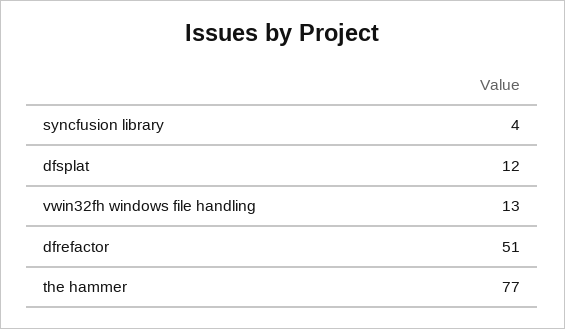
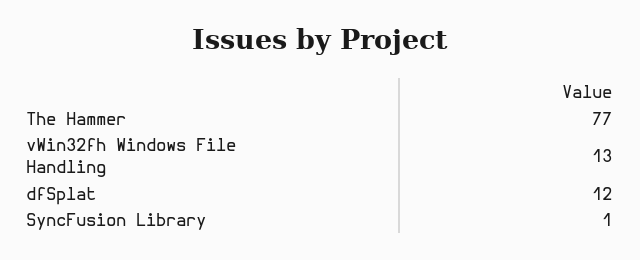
syncfusion library: 4 -> 1
dfrefactor: 51 -> none

